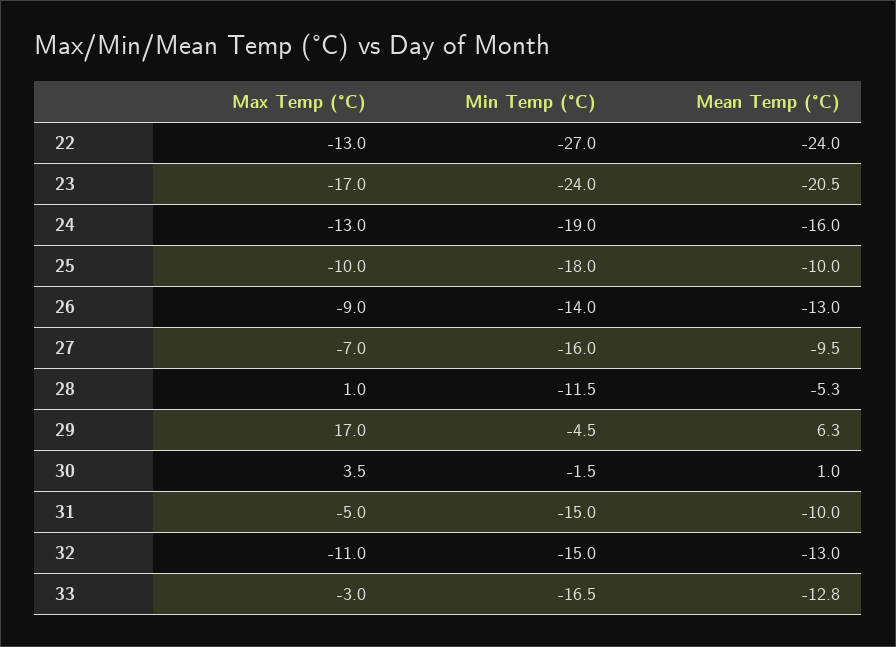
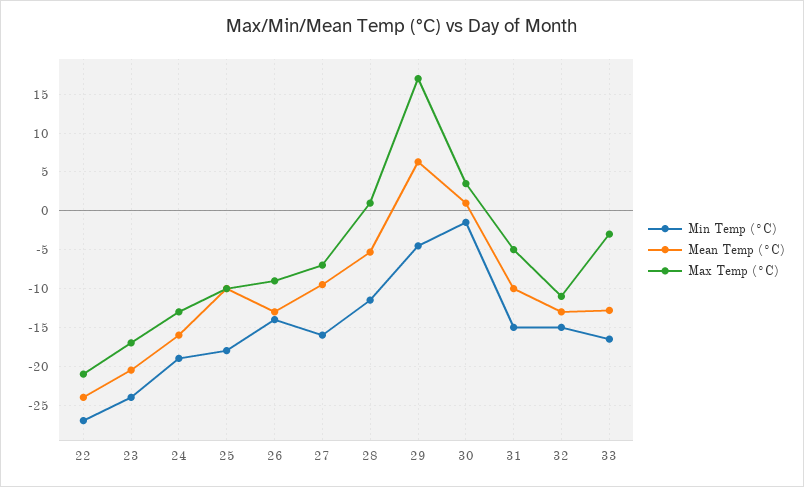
Max Temp (°C), 22: -13 -> -21

